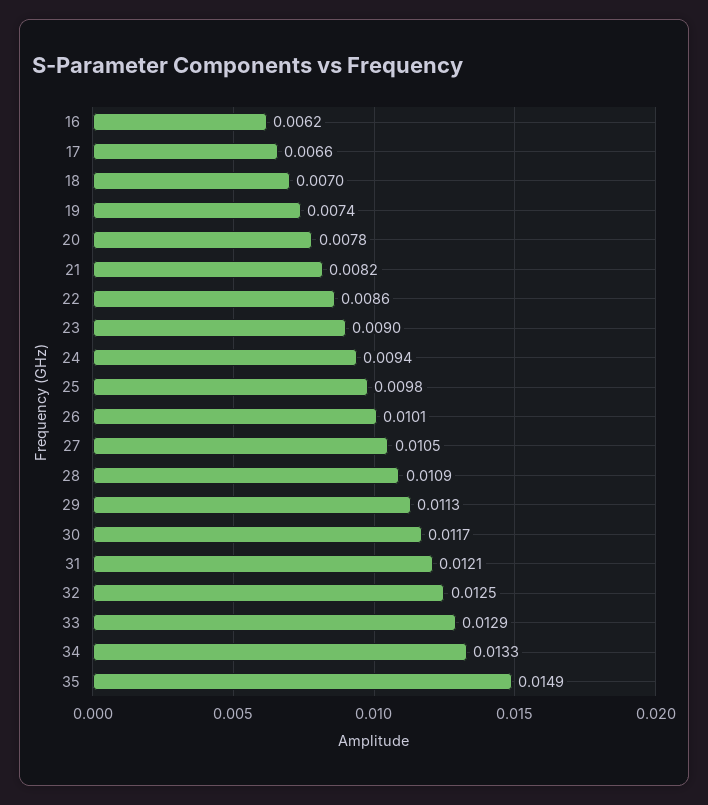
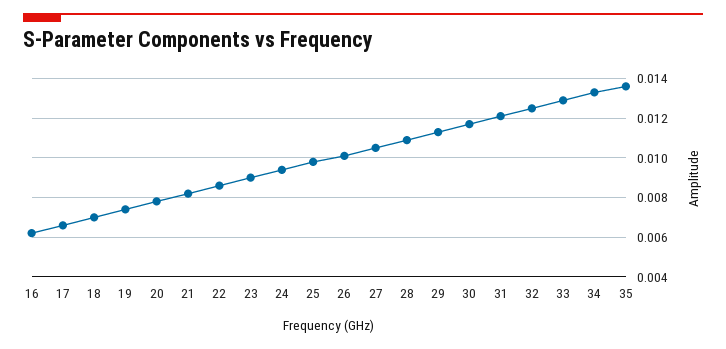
35: 0.0149 -> 0.0135

